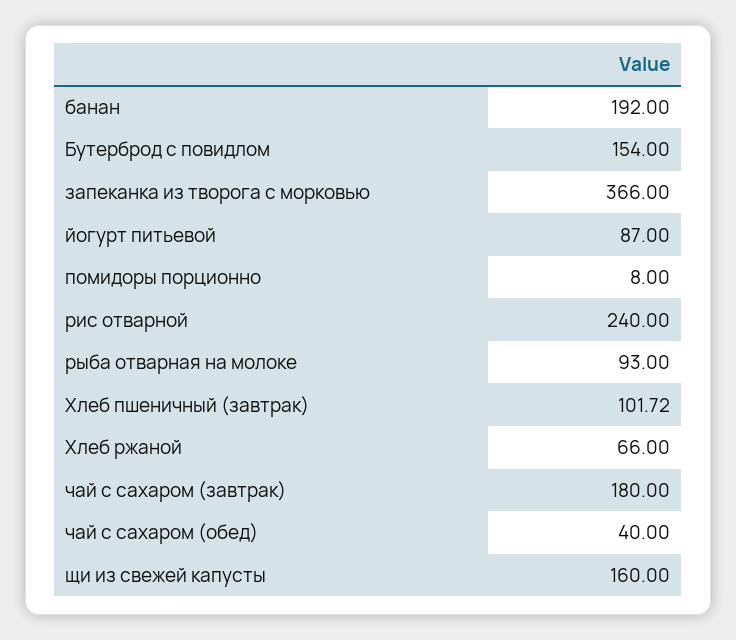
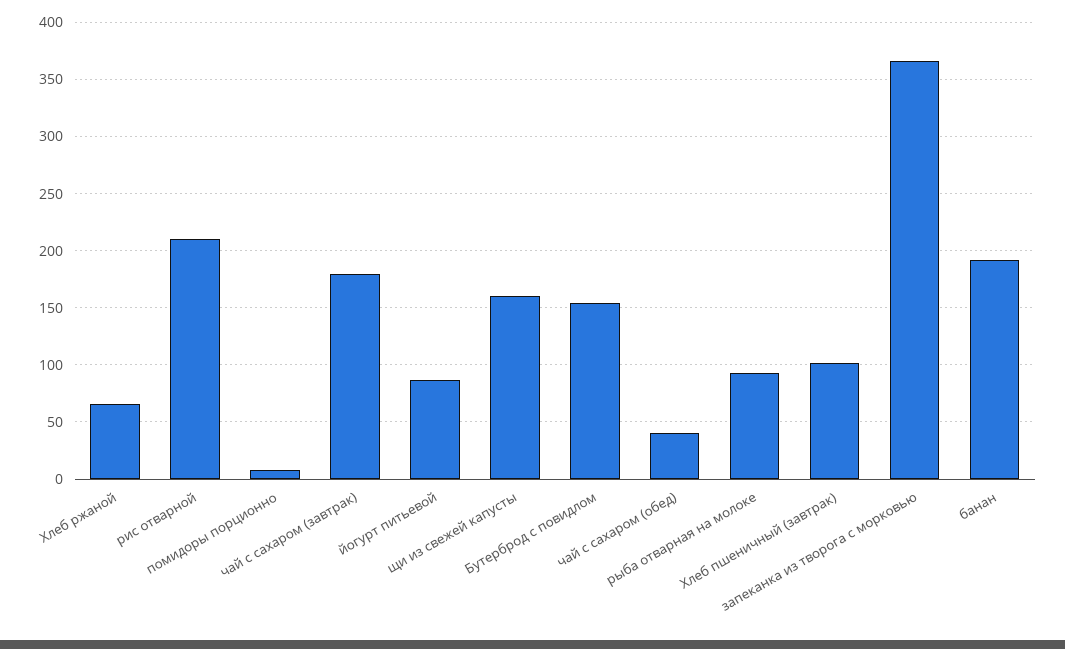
рис отварной: 240 -> 210

